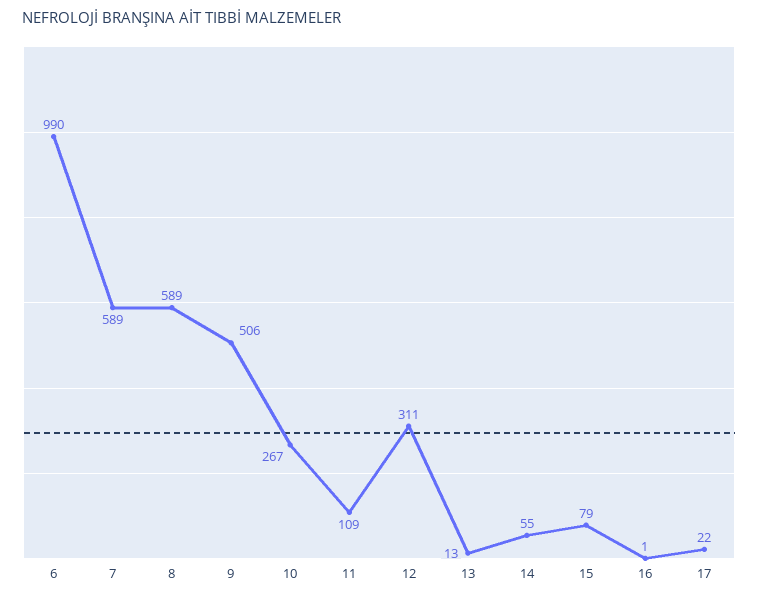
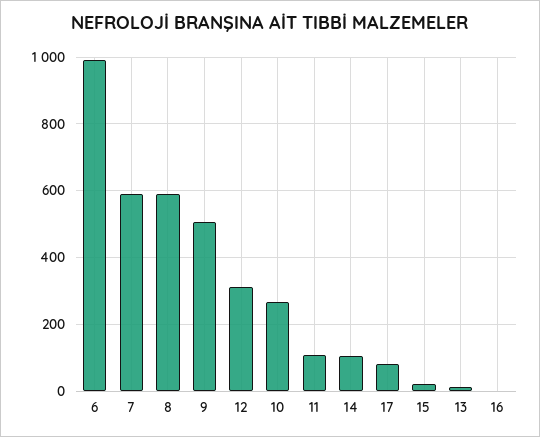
14: 55 -> 100
15: 79 -> 20
17: 22 -> 80

